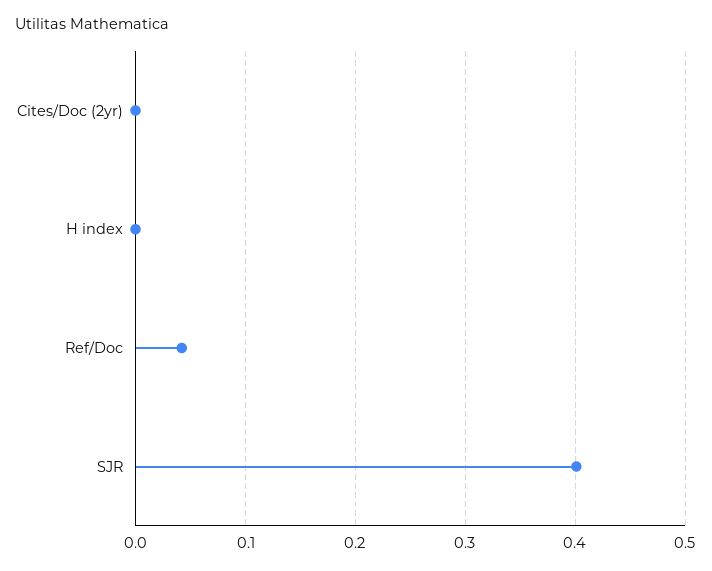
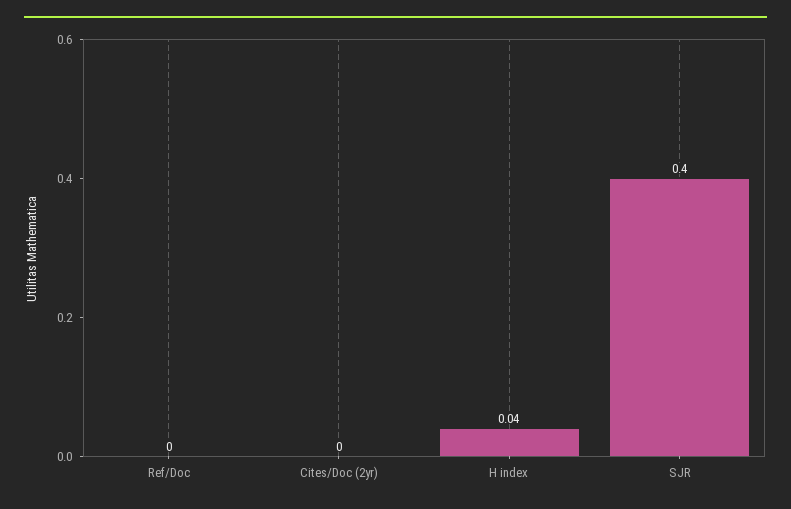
H index: 0 -> 0.04
Ref/Doc: 0.04 -> 0

